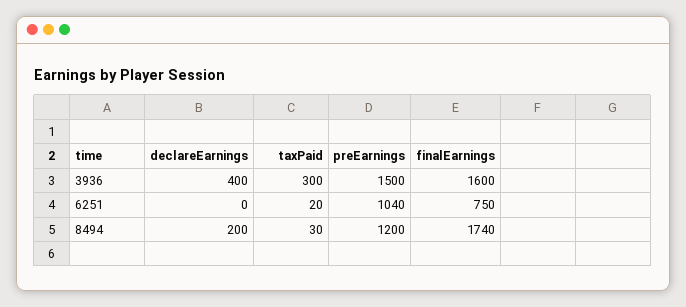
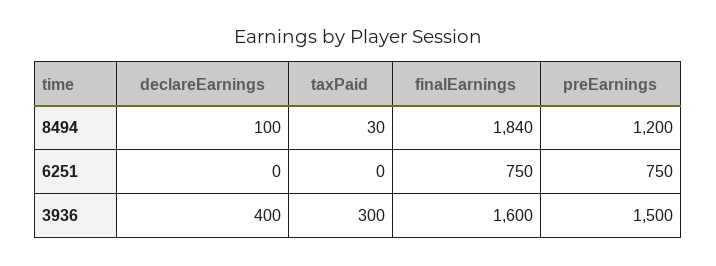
taxPaid, 6251: 20 -> 0
preEarnings, 6251: 1040 -> 750
declareEarnings, 8494: 200 -> 100
finalEarnings, 8494: 1740 -> 1840

